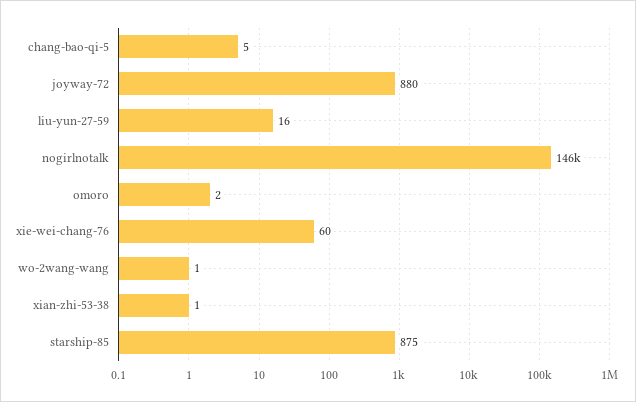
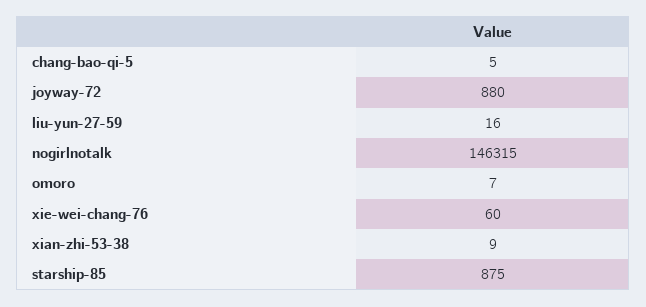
omoro: 2 -> 7
wo-2wang-wang: 1 -> none
xian-zhi-53-38: 1 -> 9

